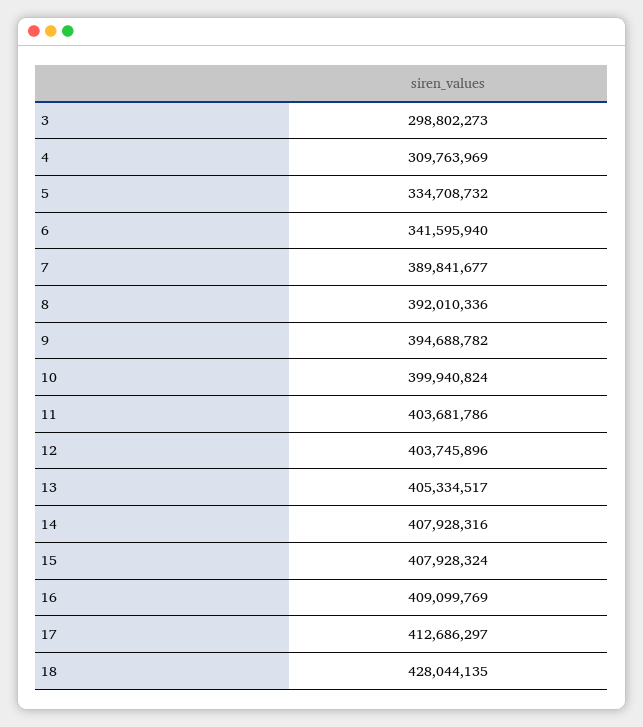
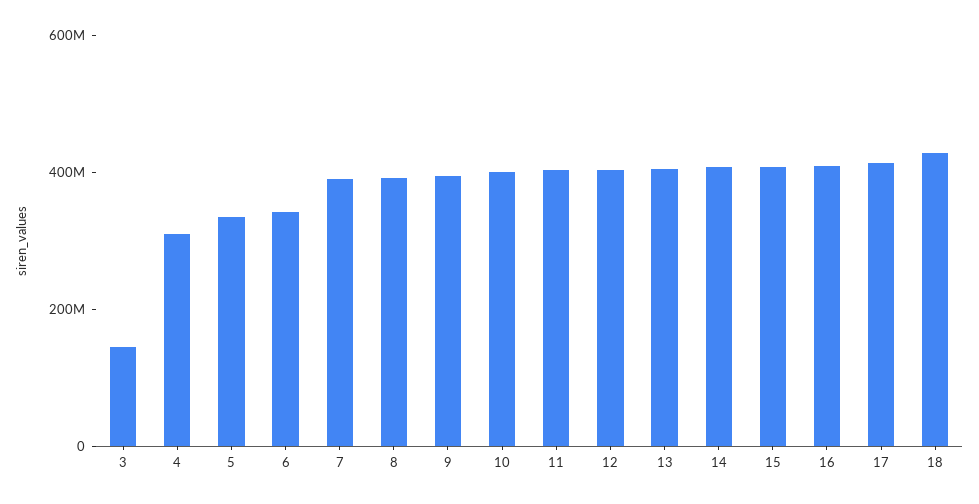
3: 298802273 -> 150000000

